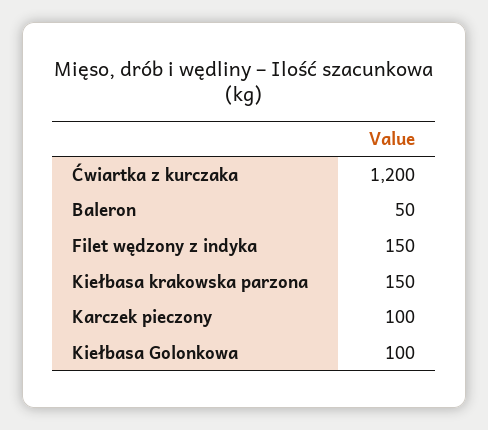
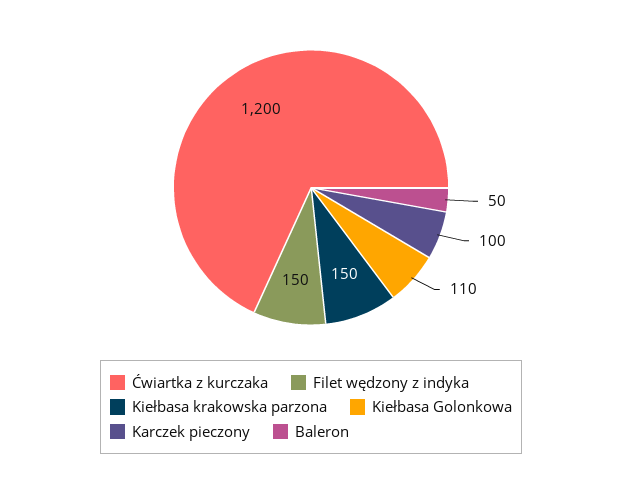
Kiełbasa Golonkowa: 100 -> 110

